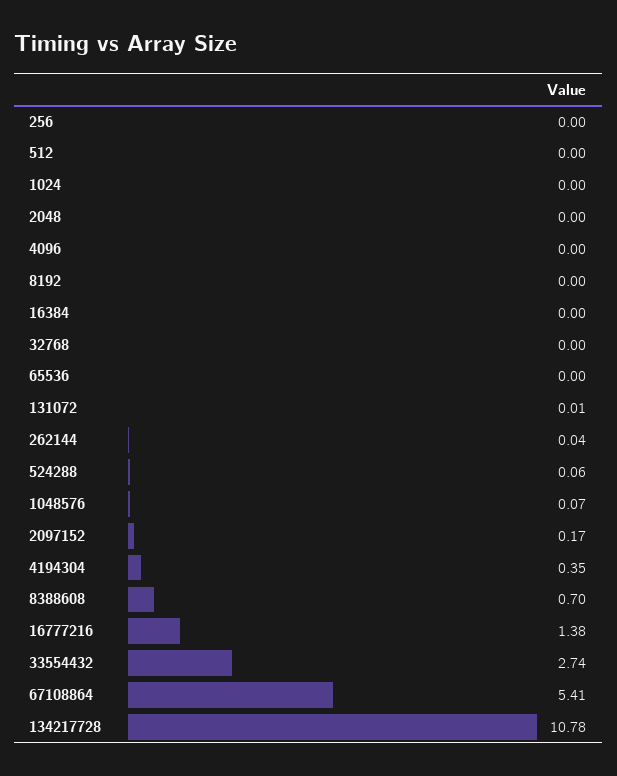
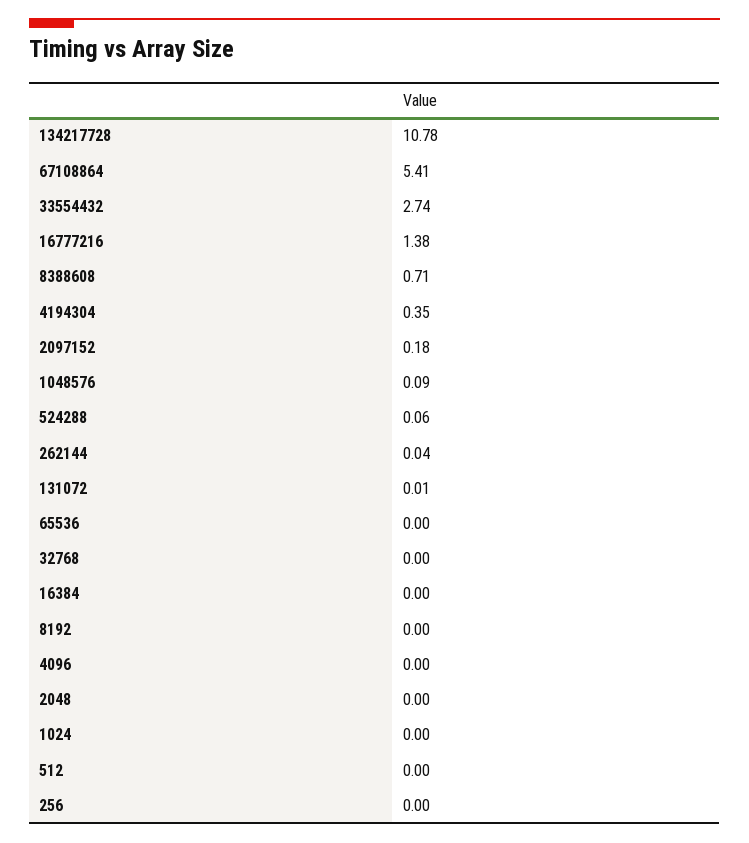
1048576: 0.07 -> 0.09
2097152: 0.17 -> 0.18
8388608: 0.7 -> 0.71

